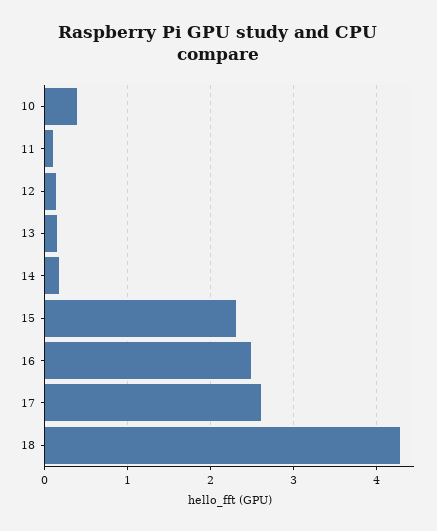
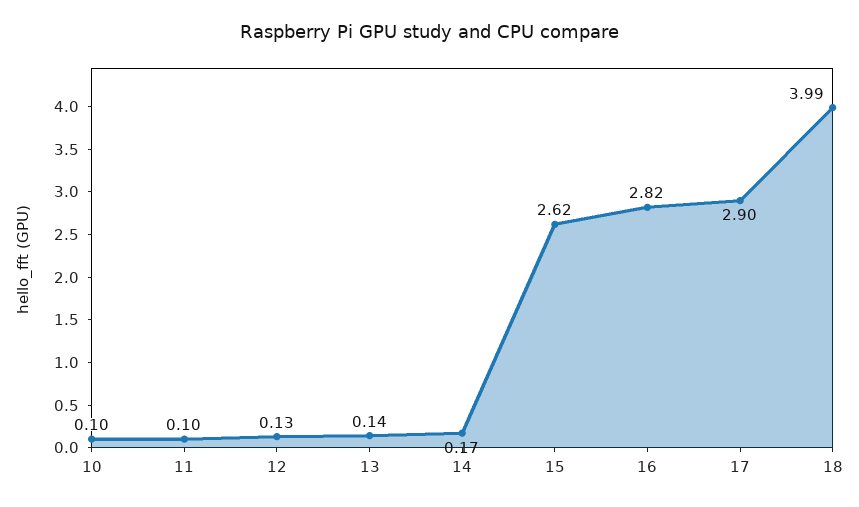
10: 0.4 -> 0.1
15: 2.3 -> 2.62
16: 2.5 -> 2.82
17: 2.6 -> 2.9
18: 4.3 -> 3.99

